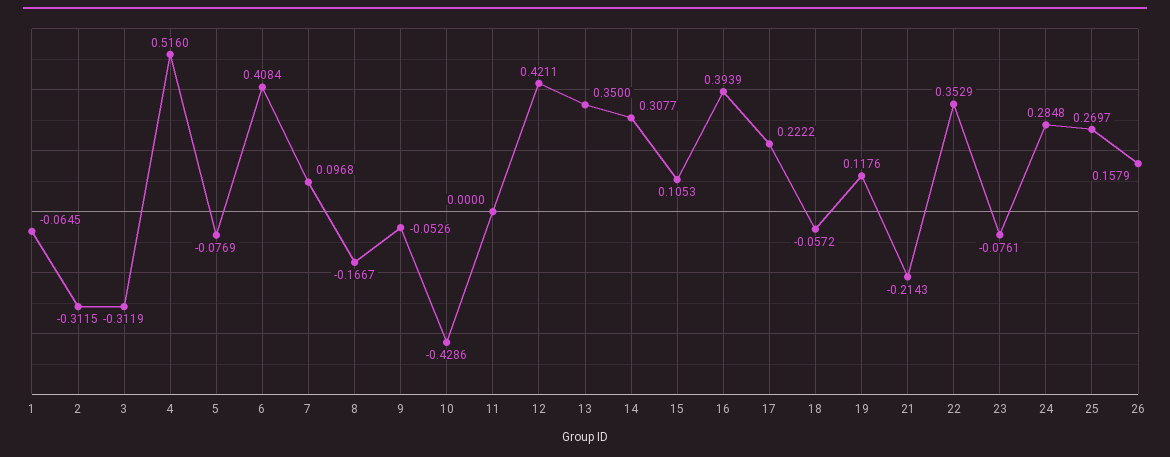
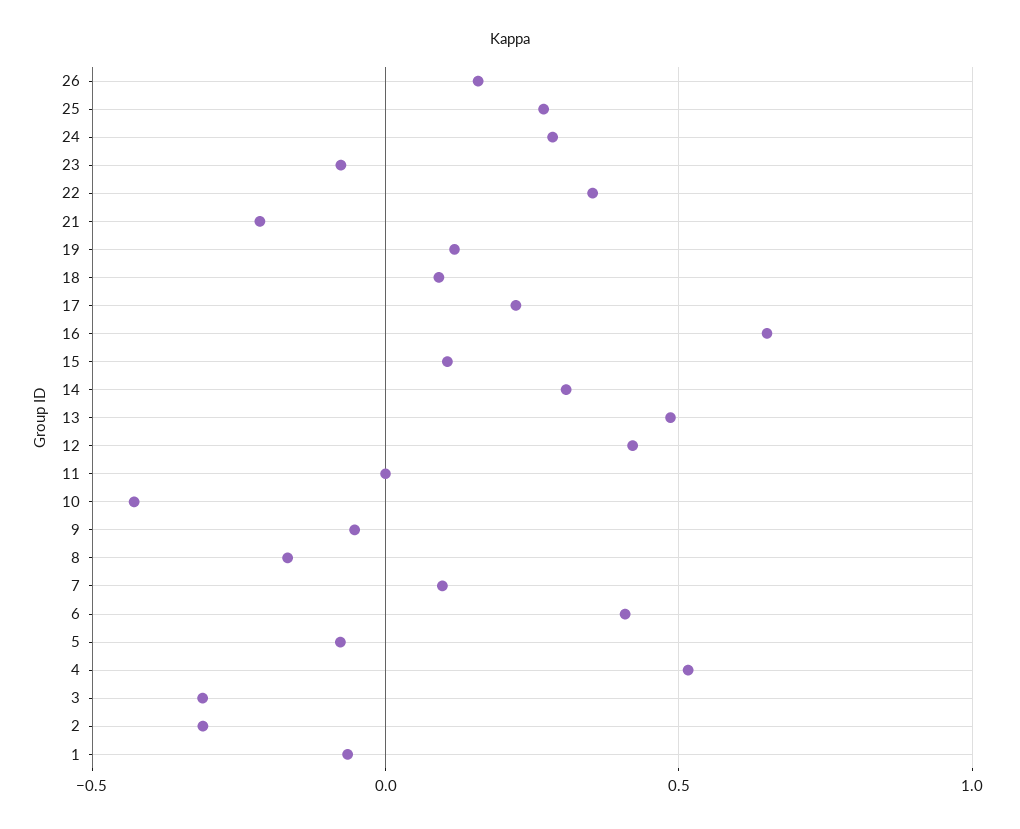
13: 0.35 -> 0.5
16: 0.3939 -> 0.65
18: -0.0572 -> 0.1

